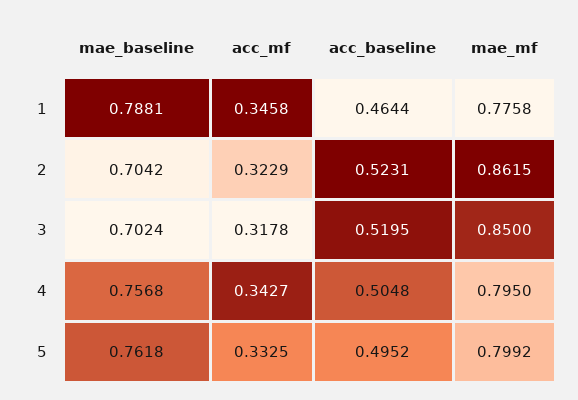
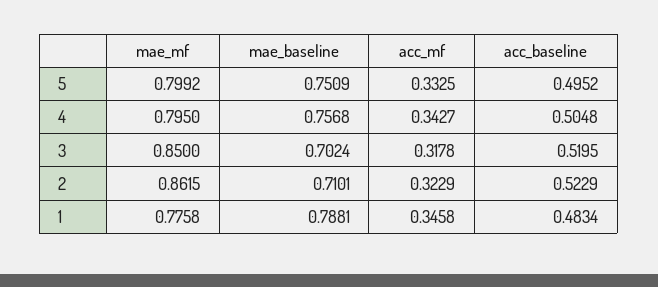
acc_baseline, 1: 0.4644 -> 0.4834
mae_baseline, 2: 0.7042 -> 0.7101
acc_baseline, 2: 0.5231 -> 0.5229
mae_baseline, 5: 0.7618 -> 0.7509

